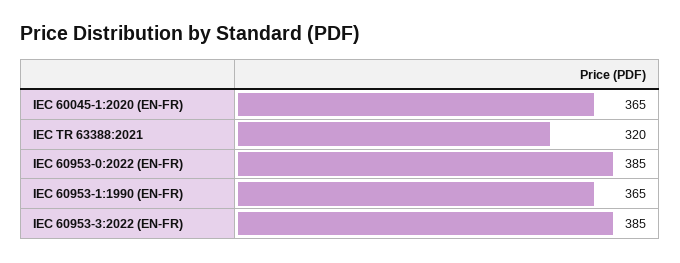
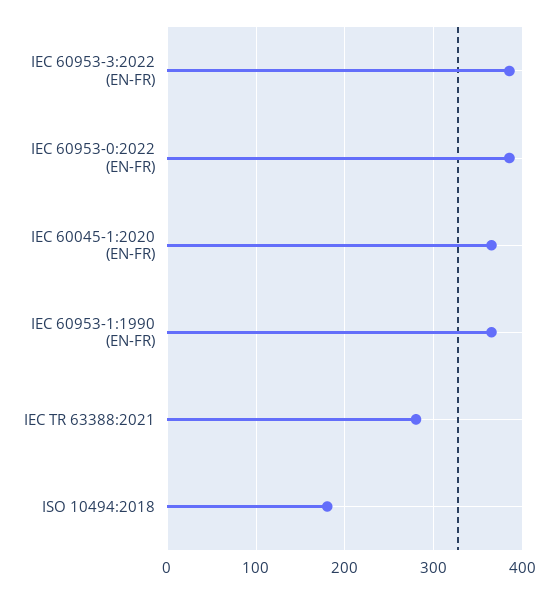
IEC TR 63388:2021: 320 -> 280
ISO 10494:2018: none -> 180

